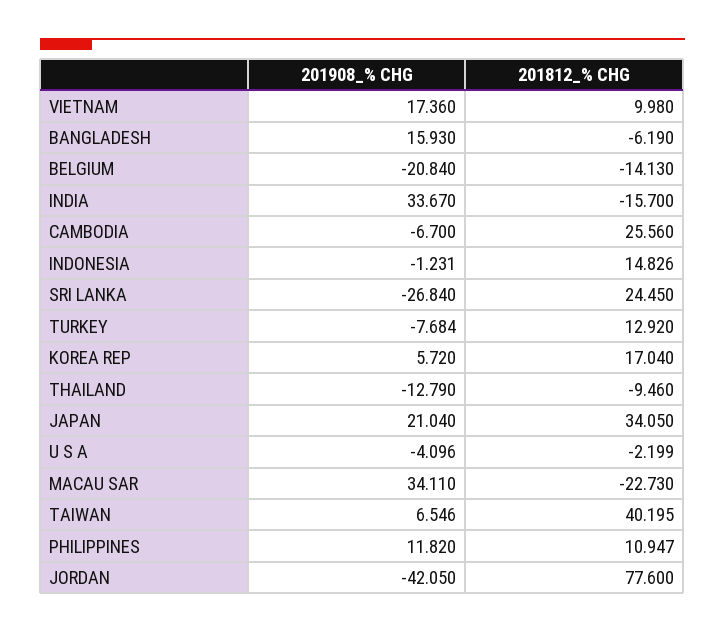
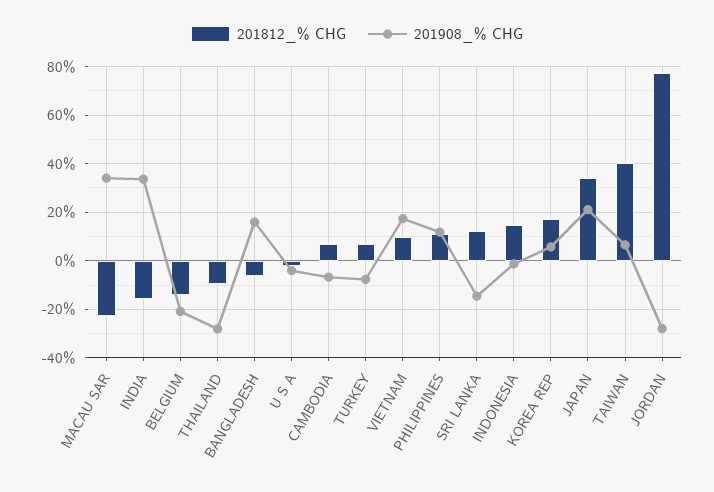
201812_% CHG, CAMBODIA: 25.56 -> 7.5
201908_% CHG, SRI LANKA: -26.84 -> -15
201812_% CHG, SRI LANKA: 24.45 -> 12.5
201812_% CHG, TURKEY: 12.92 -> 7.5
201908_% CHG, THAILAND: -12.79 -> -27.5
201908_% CHG, JORDAN: -42.05 -> -27.5

